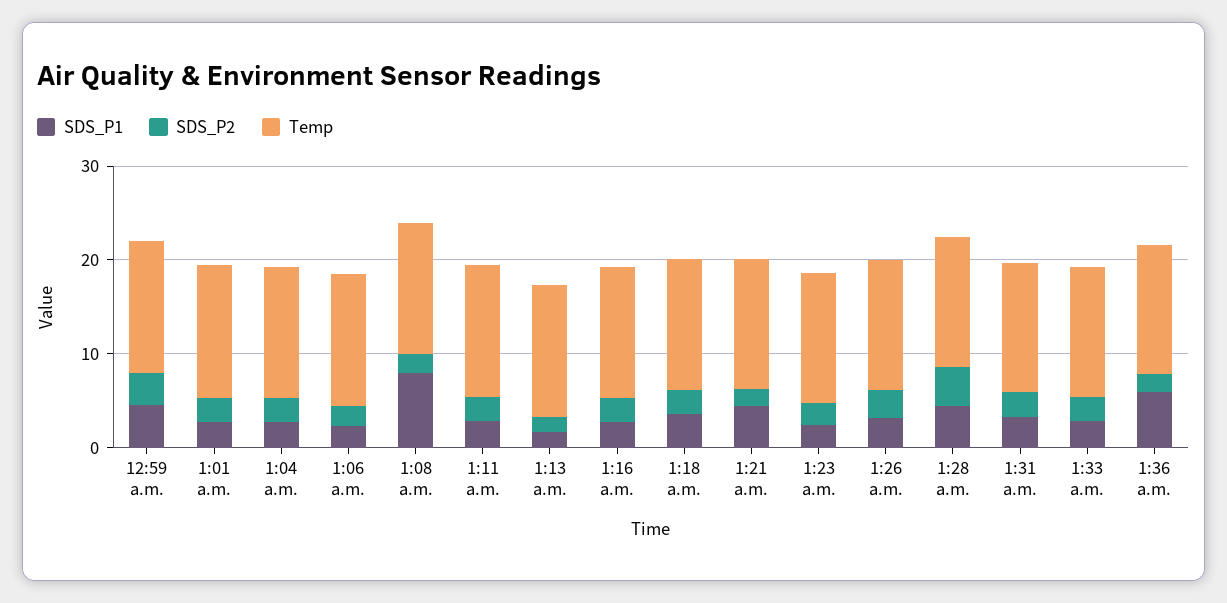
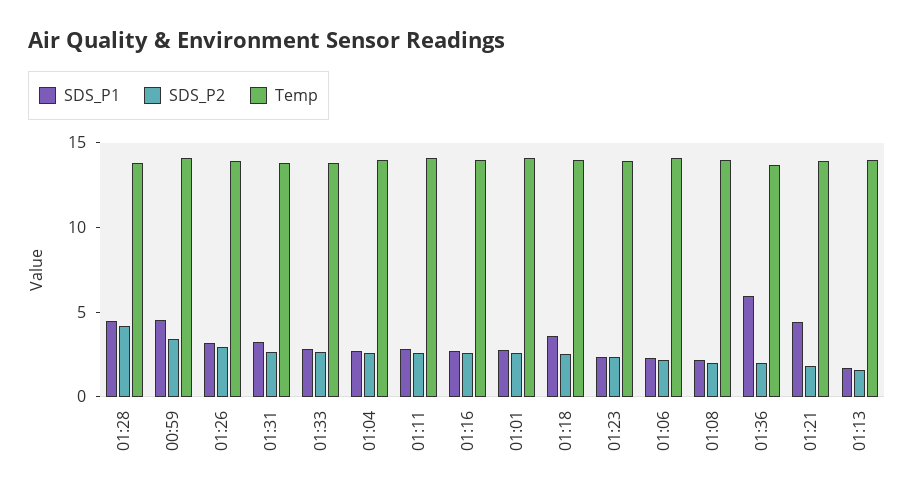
SDS_P1, 1:08 a.m.: 8 -> 2

